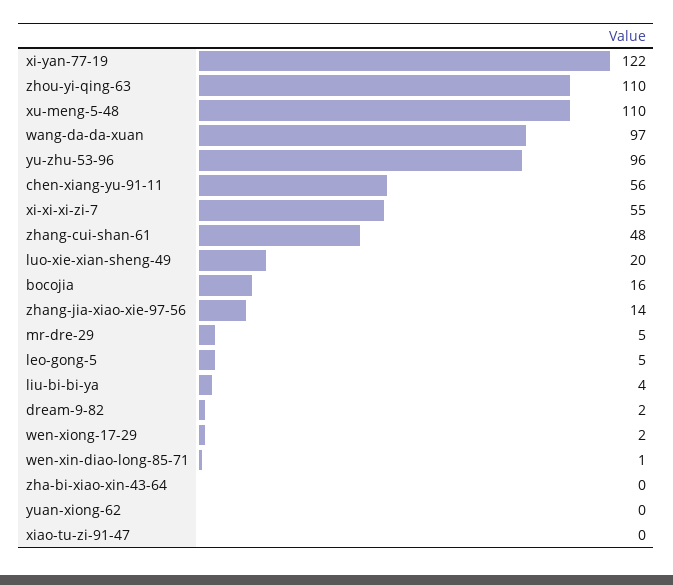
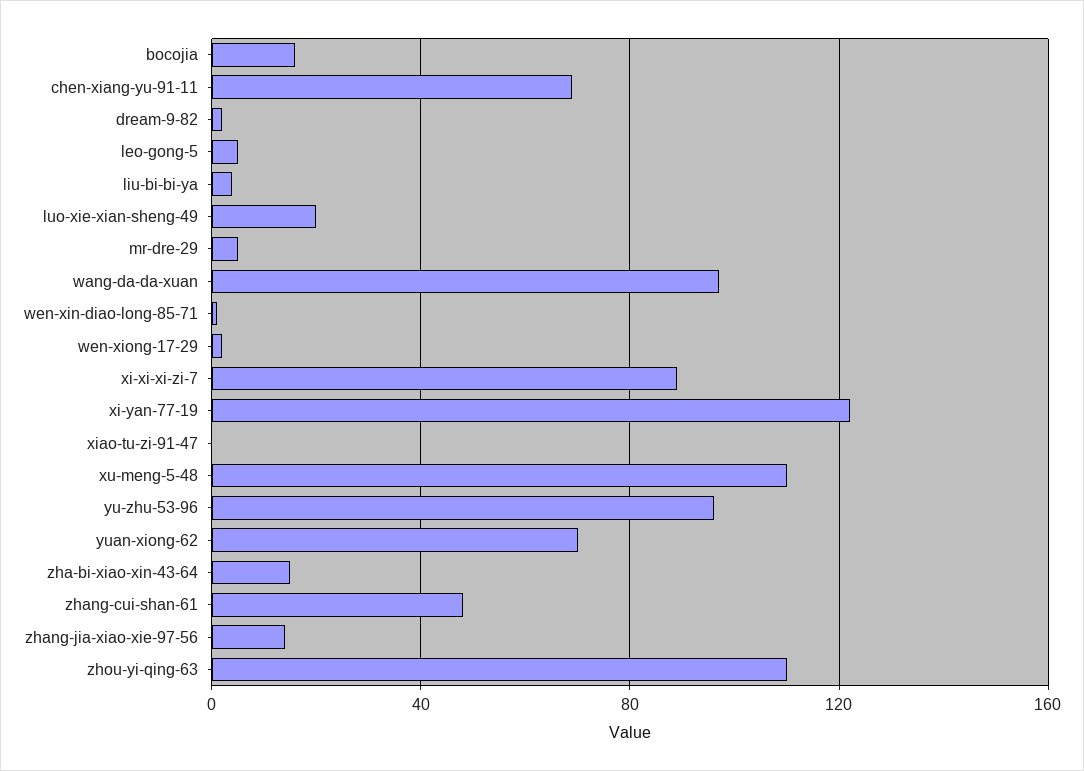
chen-xiang-yu-91-11: 56 -> 70
xi-xi-xi-zi-7: 55 -> 90
zha-bi-xiao-xin-43-64: 0 -> 15
yuan-xiong-62: 0 -> 70

